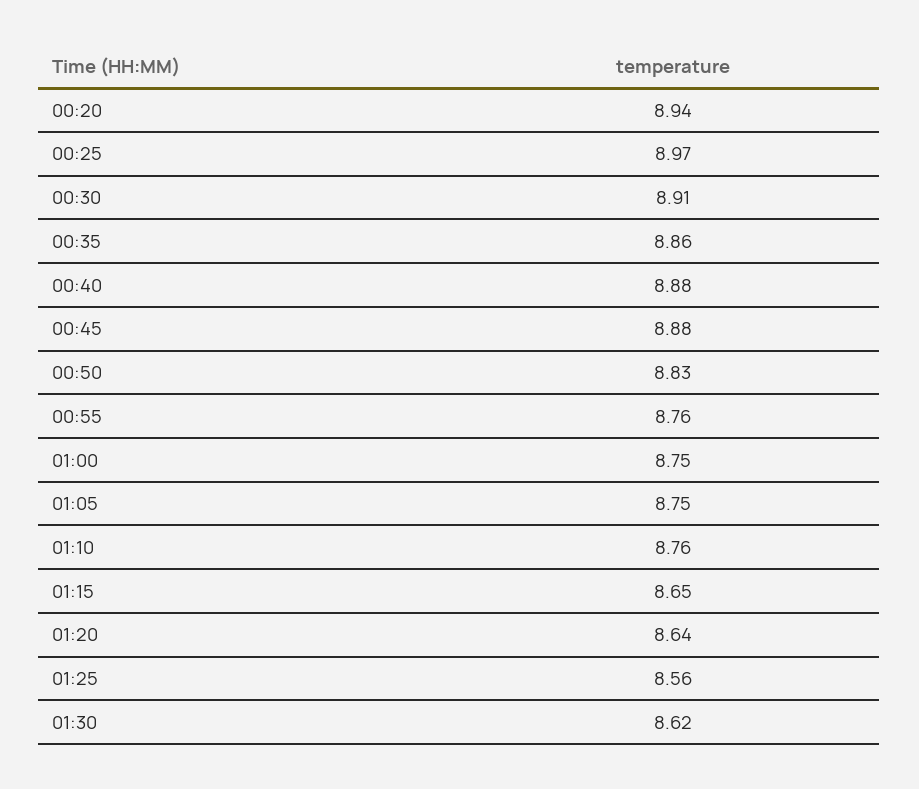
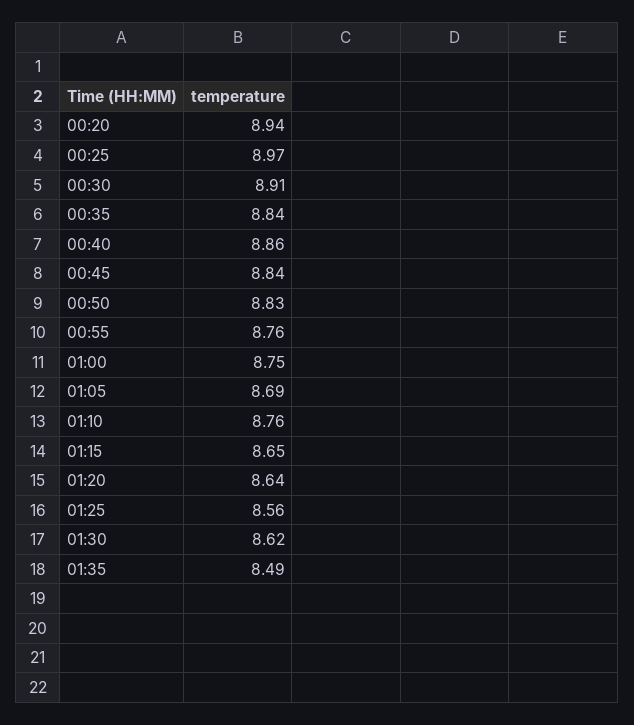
00:35: 8.86 -> 8.84
00:40: 8.88 -> 8.86
00:45: 8.88 -> 8.84
01:05: 8.75 -> 8.69
01:35: none -> 8.49

